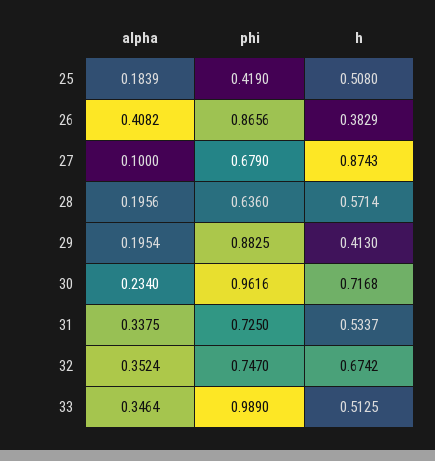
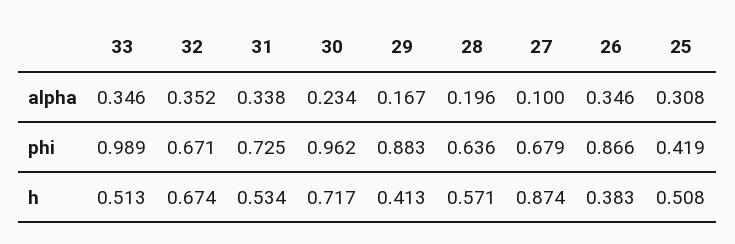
alpha, 25: 0.1839 -> 0.308
alpha, 26: 0.4082 -> 0.346
alpha, 29: 0.1954 -> 0.167
phi, 32: 0.747 -> 0.671

